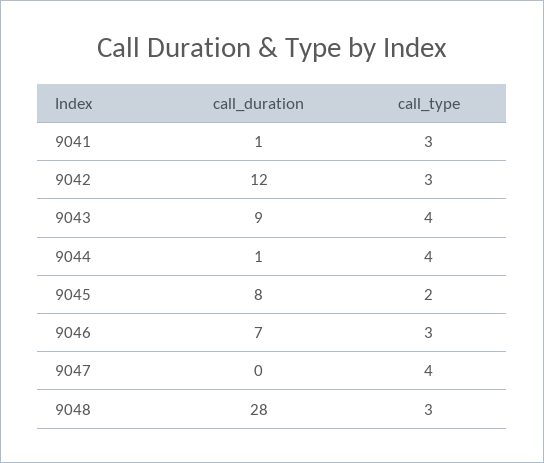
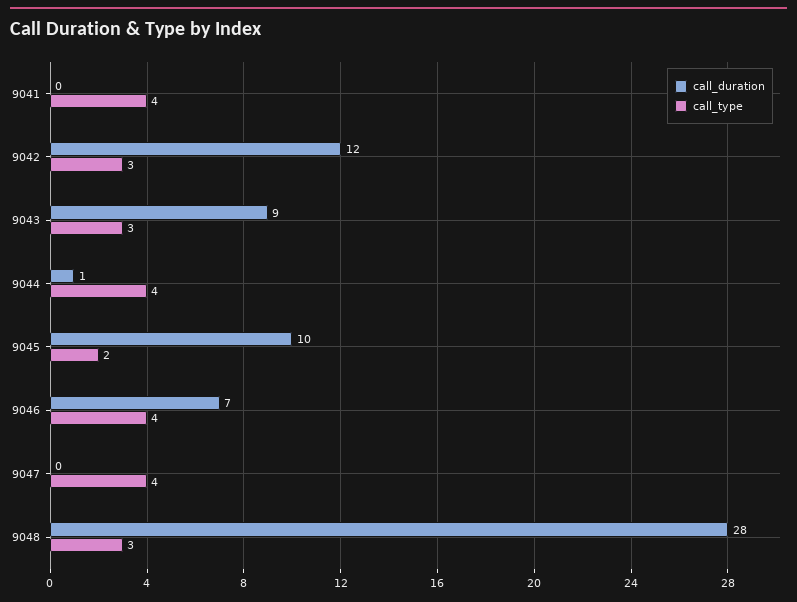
call_duration, 9041: 1 -> 0
call_type, 9041: 3 -> 4
call_type, 9043: 4 -> 3
call_duration, 9045: 8 -> 10
call_type, 9046: 3 -> 4

